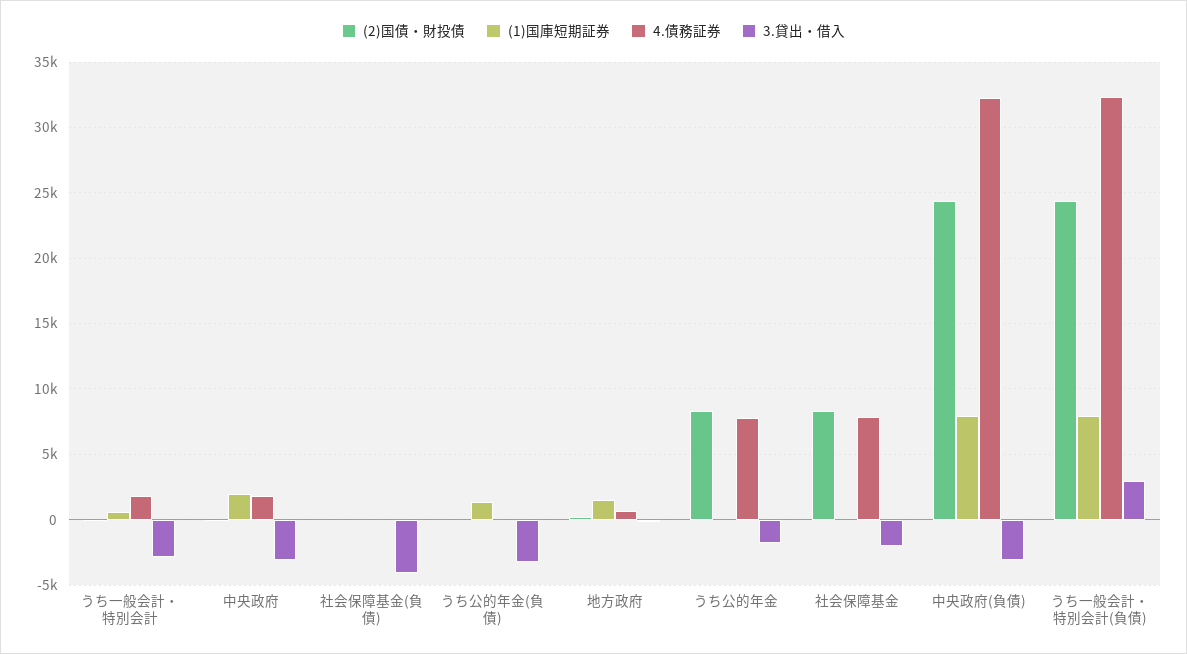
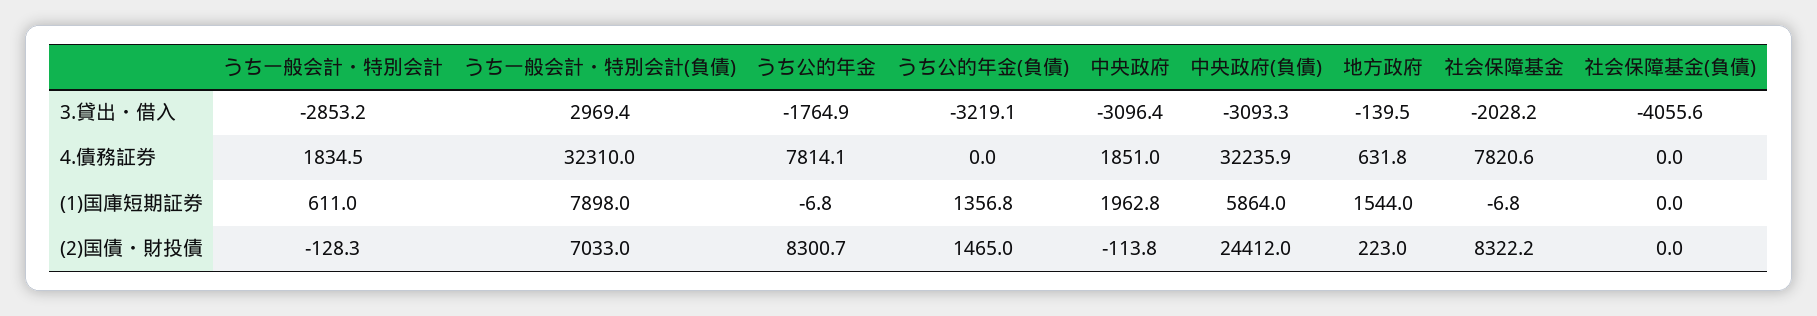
(2)国債・財投債, うち公的年金(負債): 0 -> 1465
(1)国庫短期証券, 中央政府(負債): 8000 -> 5864
(2)国債・財投債, うち一般会計・特別会計(負債): 24500 -> 7033

